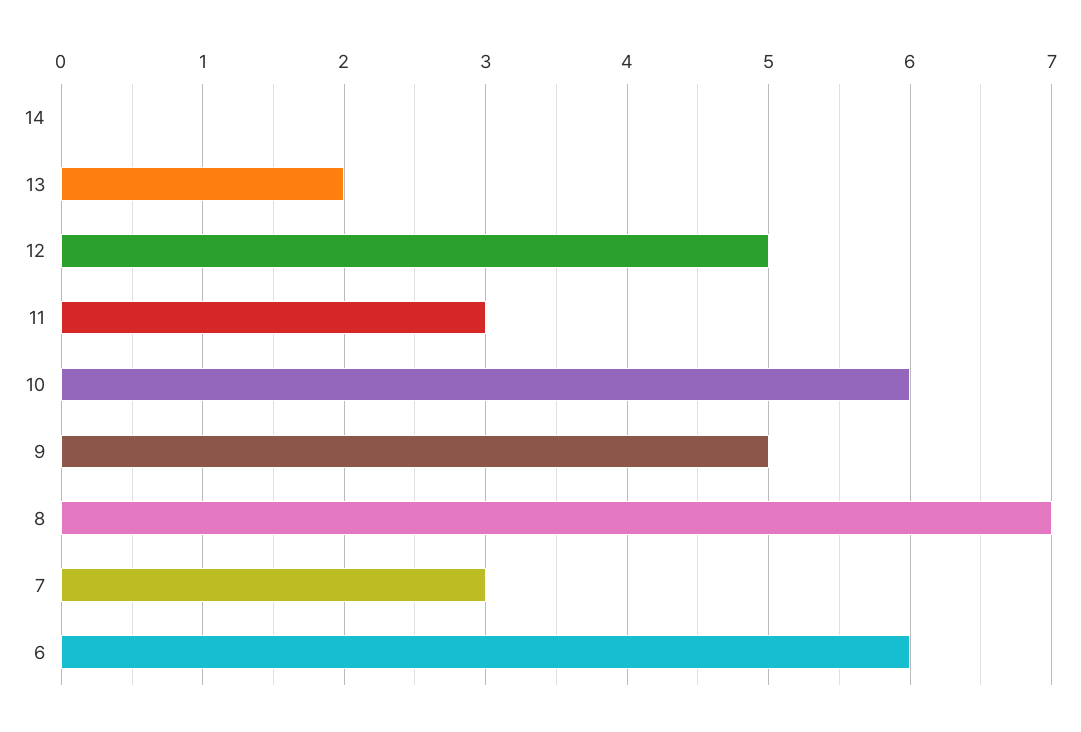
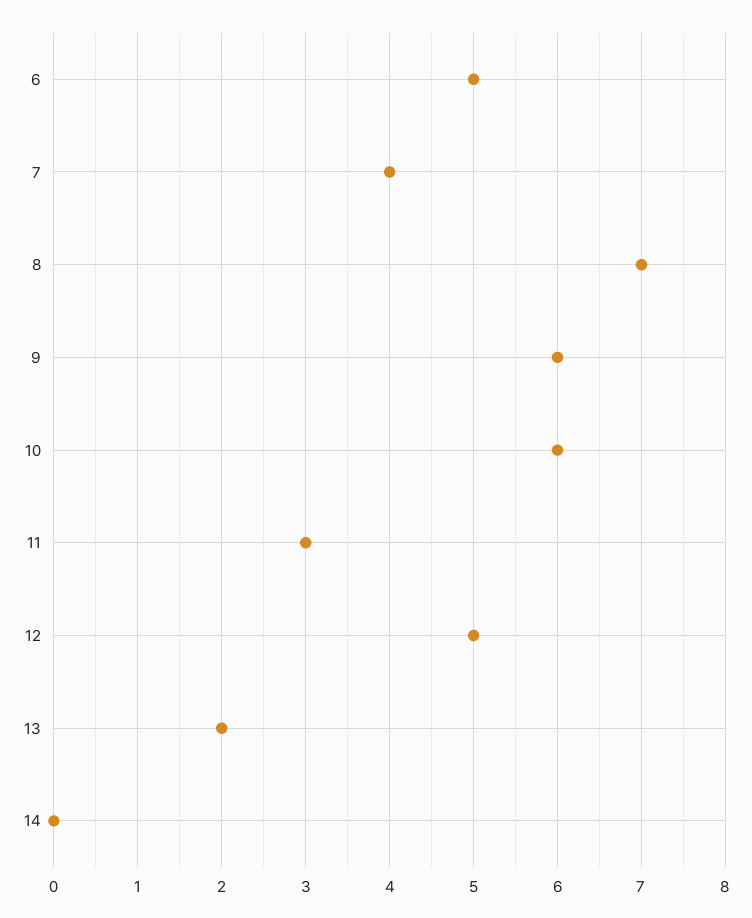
9: 5 -> 6
7: 3 -> 4
6: 6 -> 5

